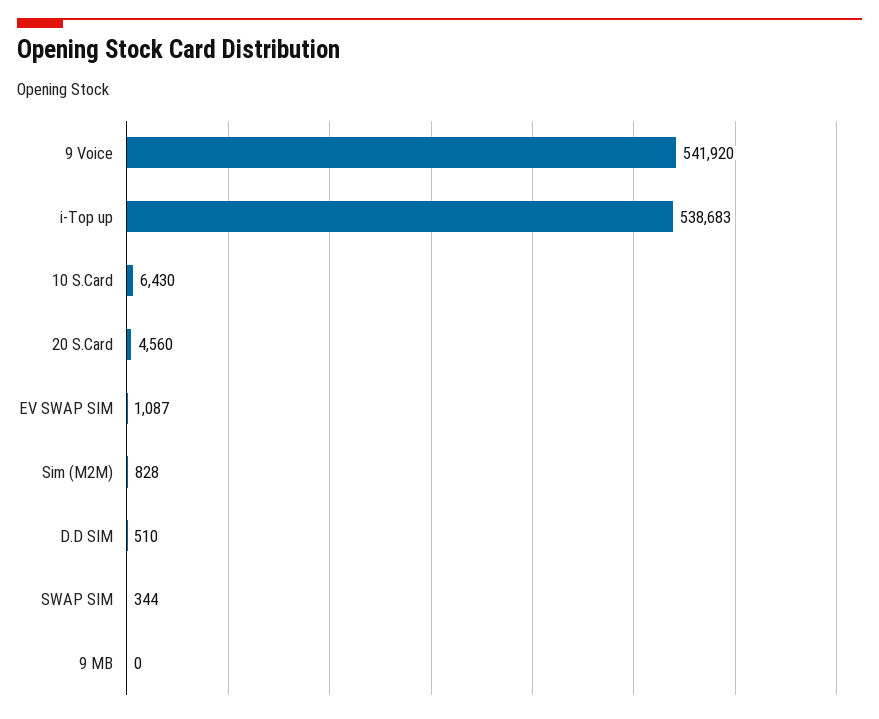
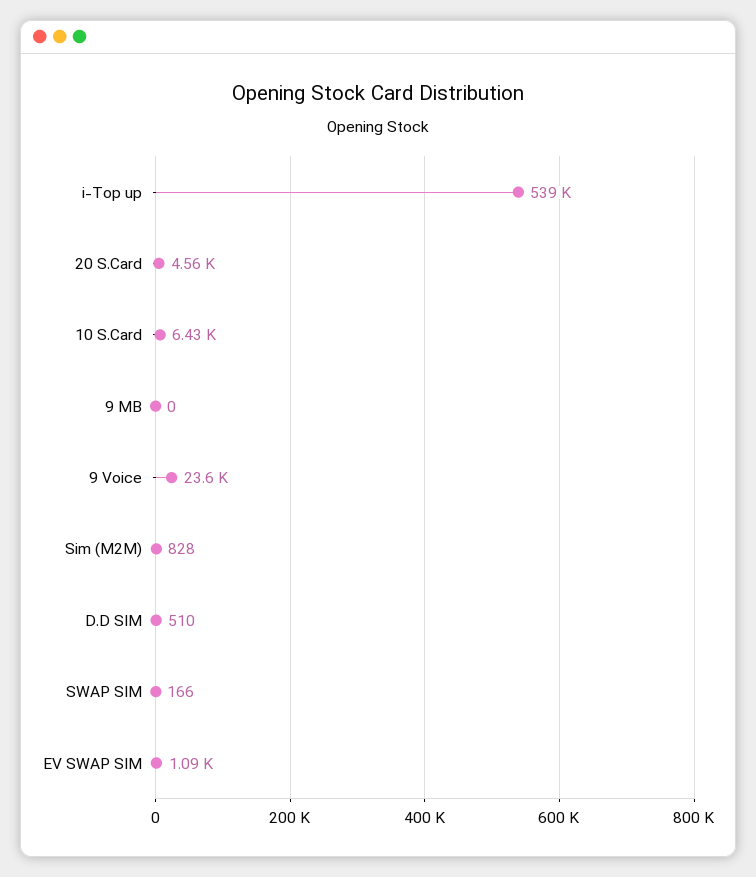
9 Voice: 541920 -> 23600
SWAP SIM: 344 -> 166

